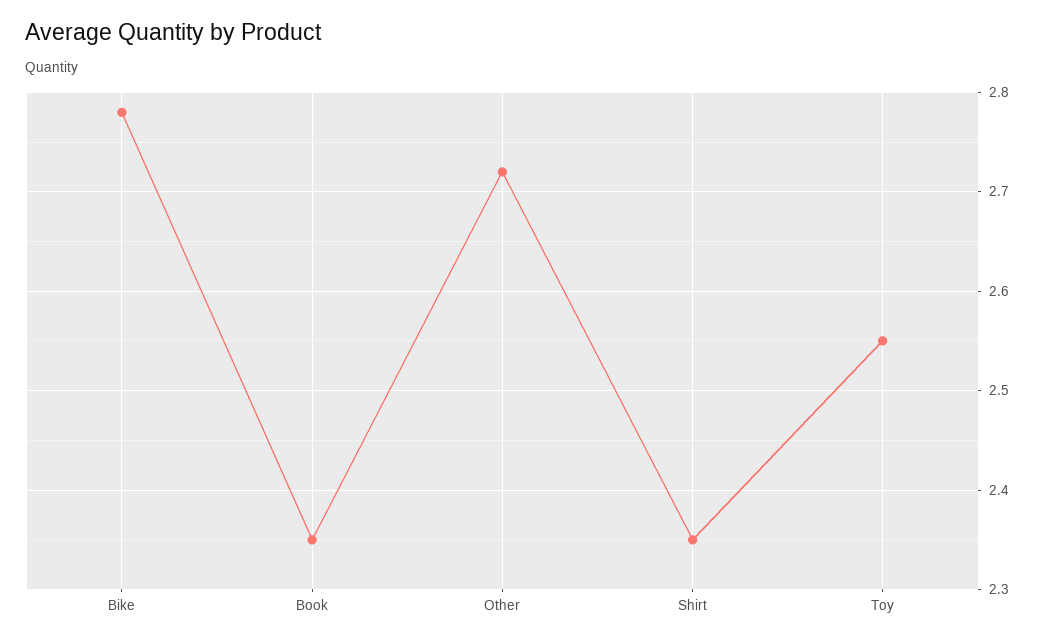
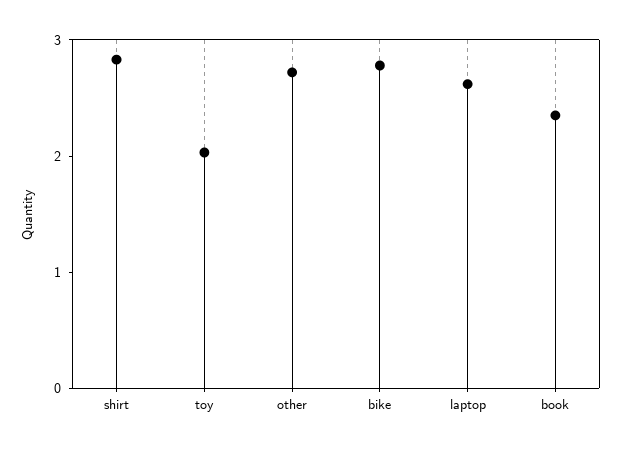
Shirt: 2.35 -> 2.8
Toy: 2.55 -> 2
laptop: none -> 2.6

